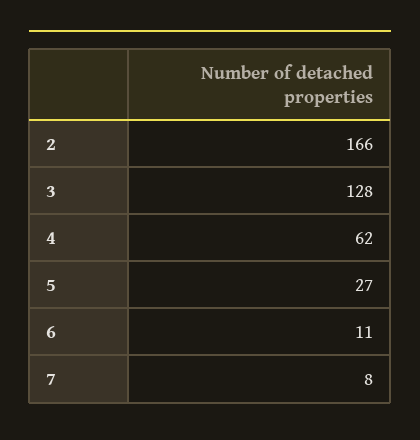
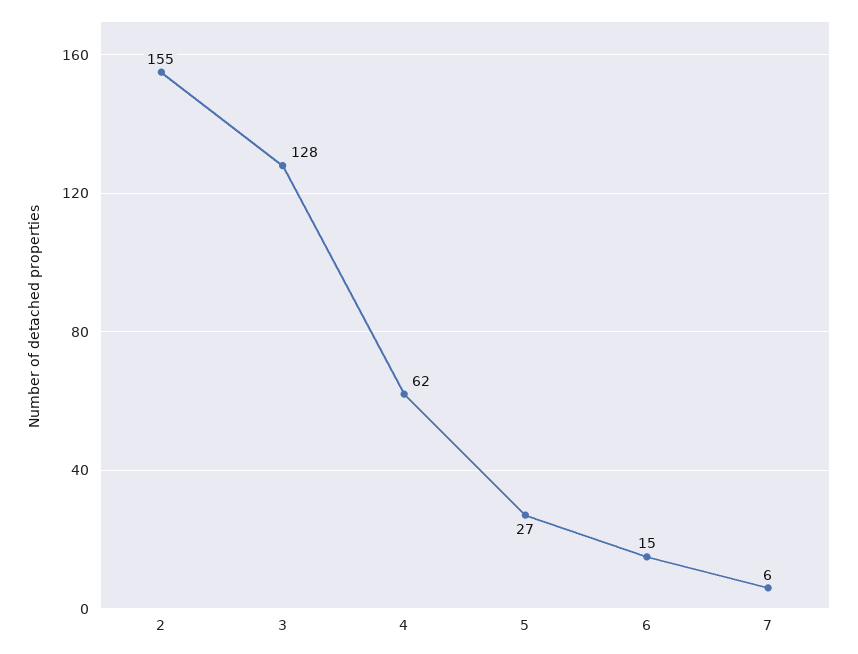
2: 166 -> 155
6: 11 -> 15
7: 8 -> 6

